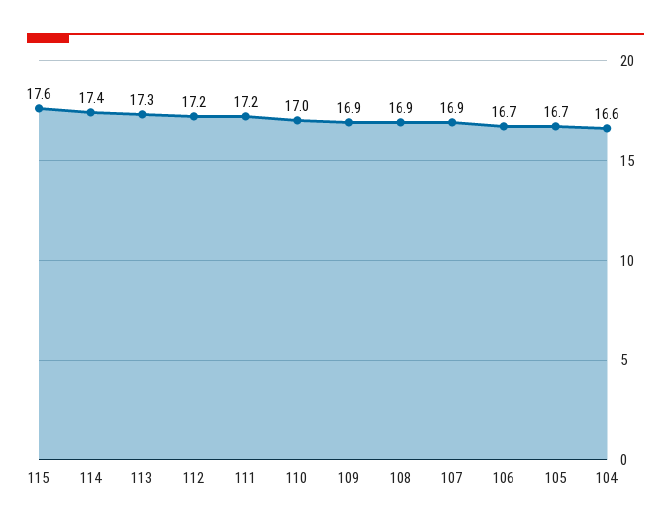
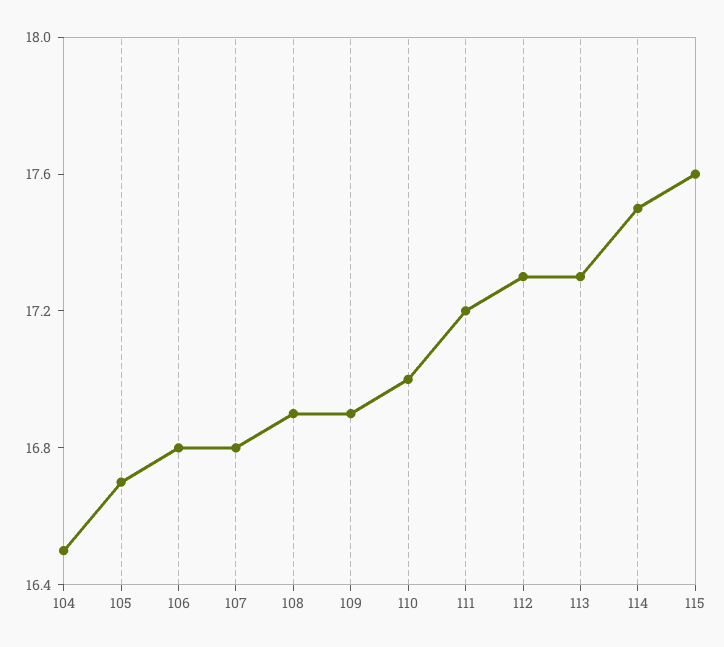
114: 17.4 -> 17.5
112: 17.2 -> 17.3
107: 16.9 -> 16.8
106: 16.7 -> 16.8
104: 16.6 -> 16.5

